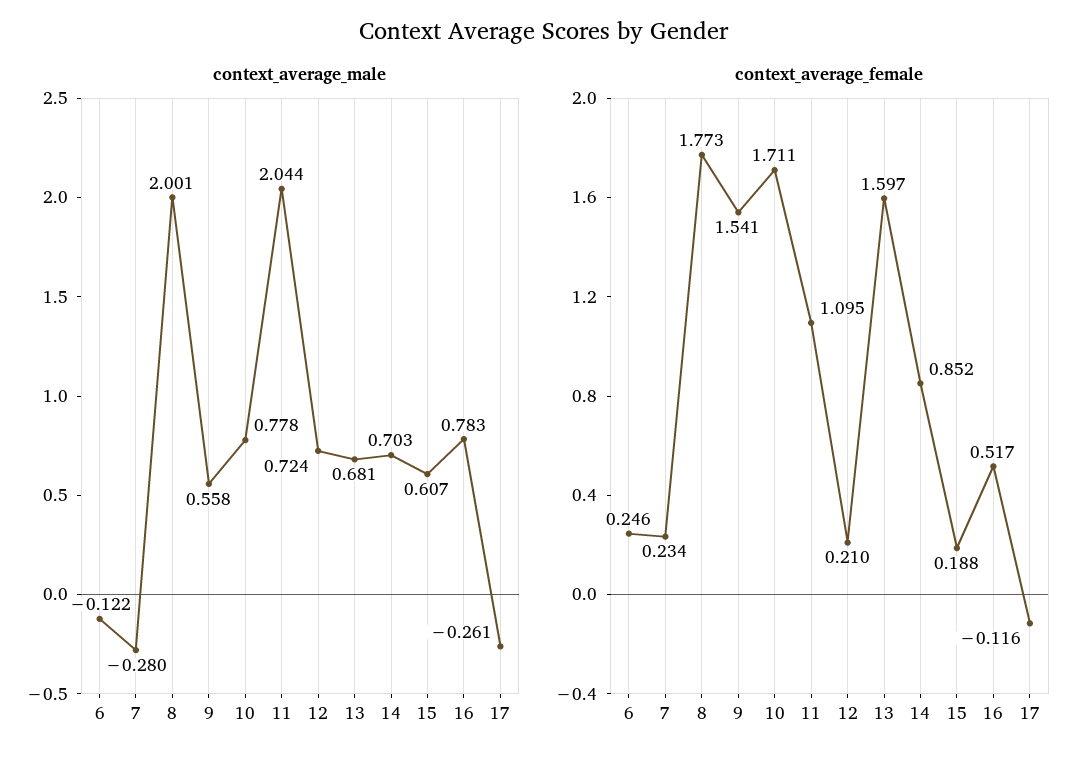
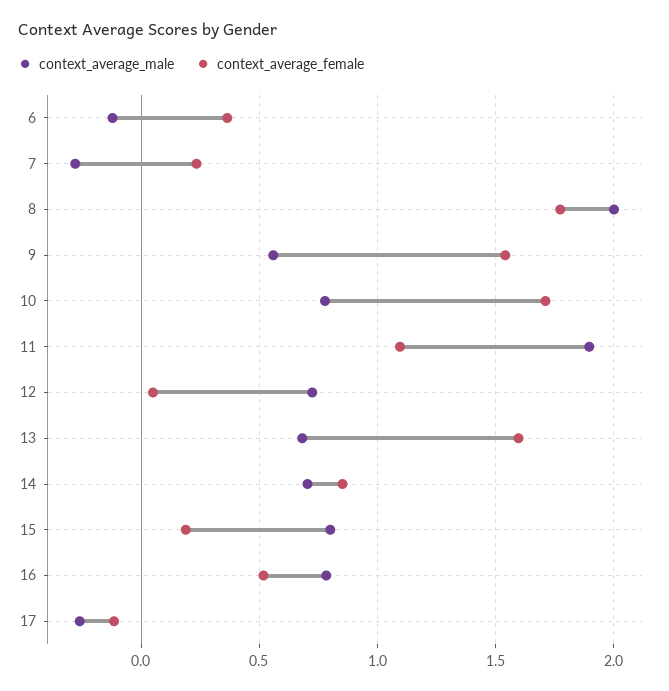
context_average_male, 11: 2.044 -> 1.9
context_average_male, 15: 0.607 -> 0.8
context_average_female, 6: 0.246 -> 0.35
context_average_female, 12: 0.21 -> 0.05

